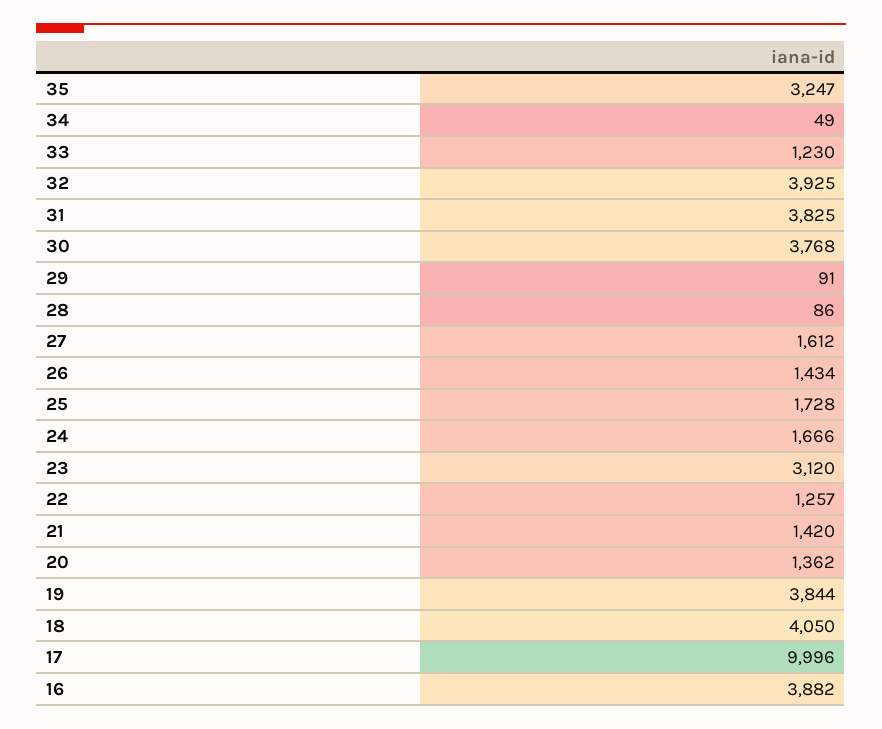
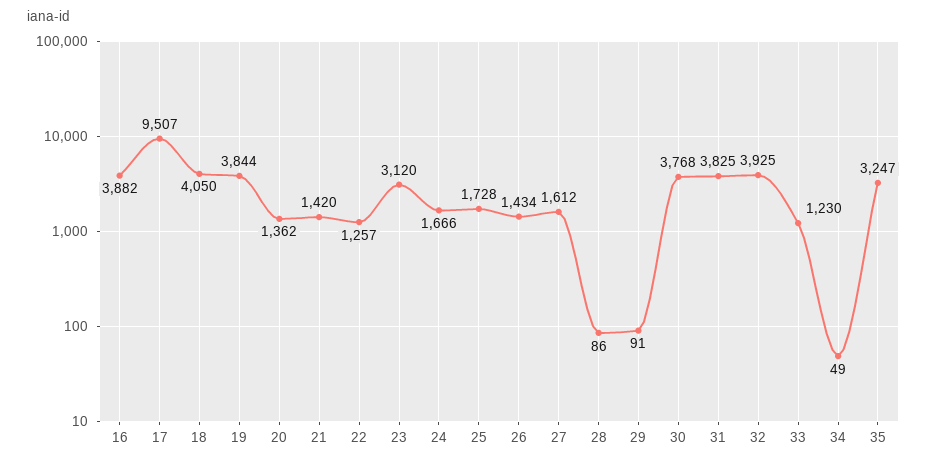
17: 9996 -> 9507

